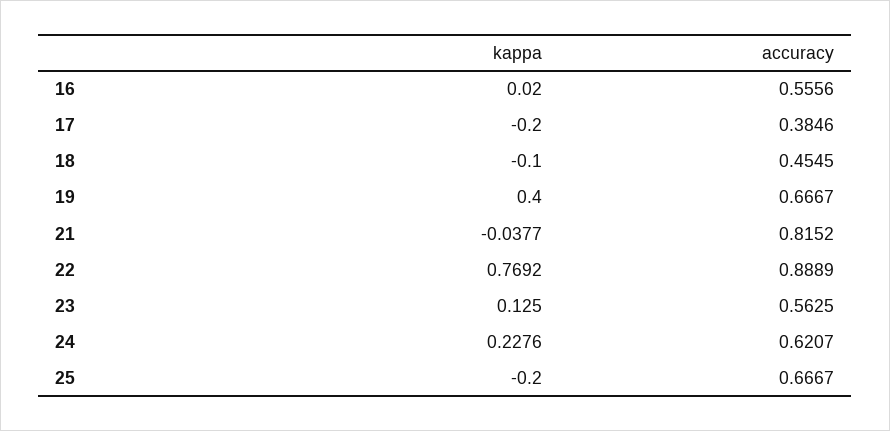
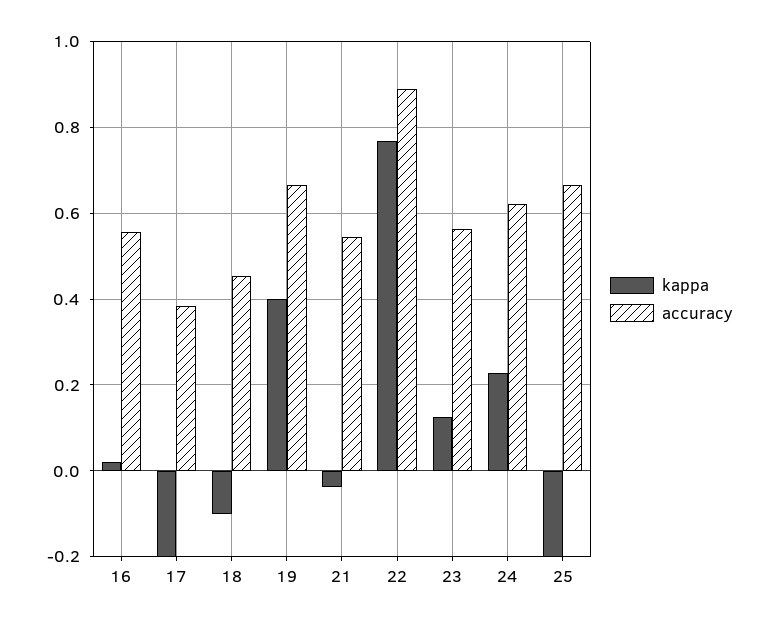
accuracy, 21: 0.8152 -> 0.54

